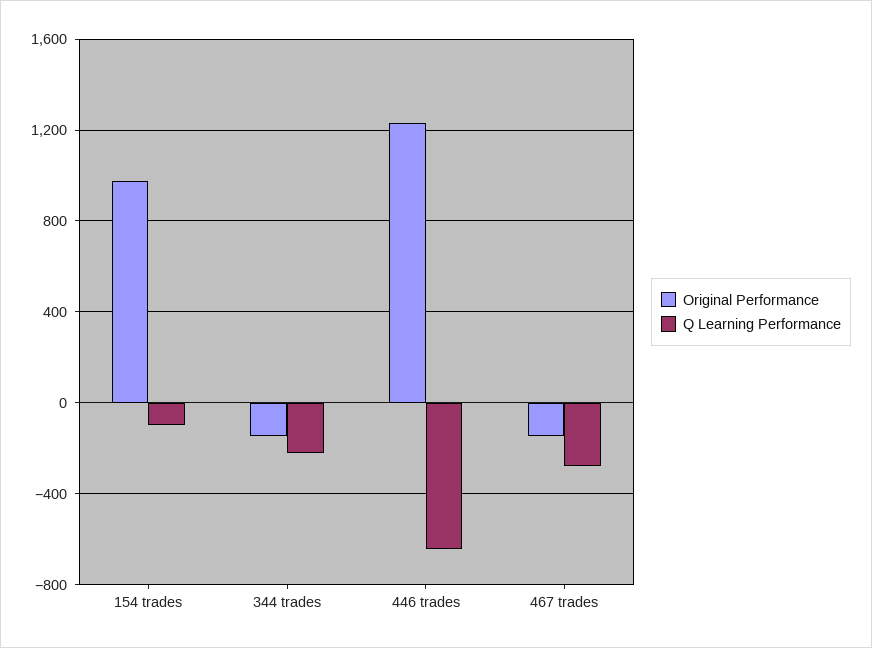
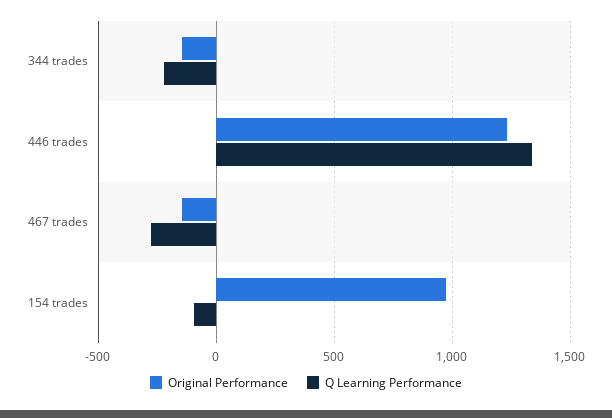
Q Learning Performance, 446 trades: -650 -> 1350

